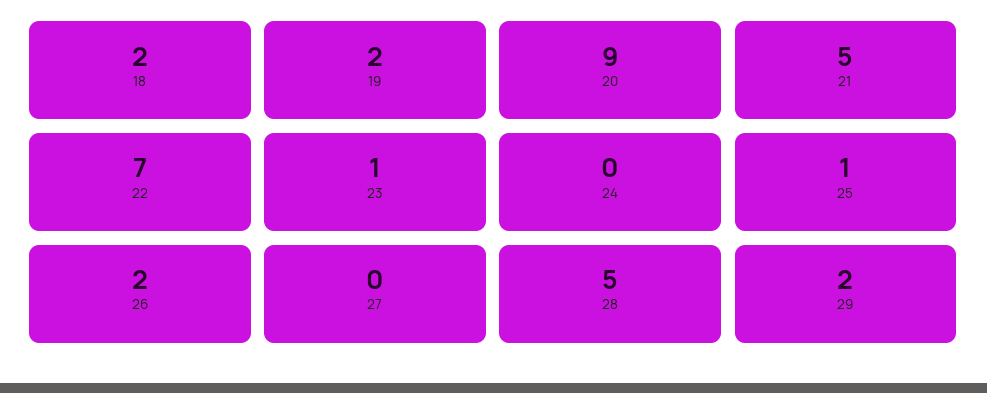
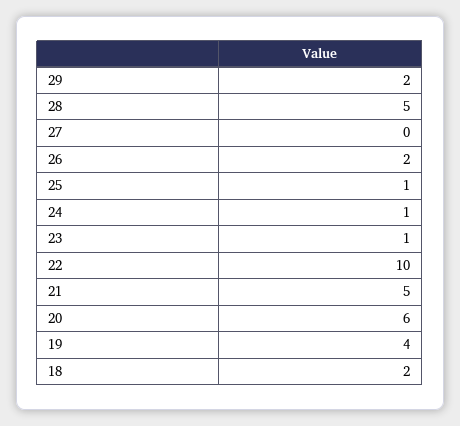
19: 2 -> 4
20: 9 -> 6
22: 7 -> 10
24: 0 -> 1

